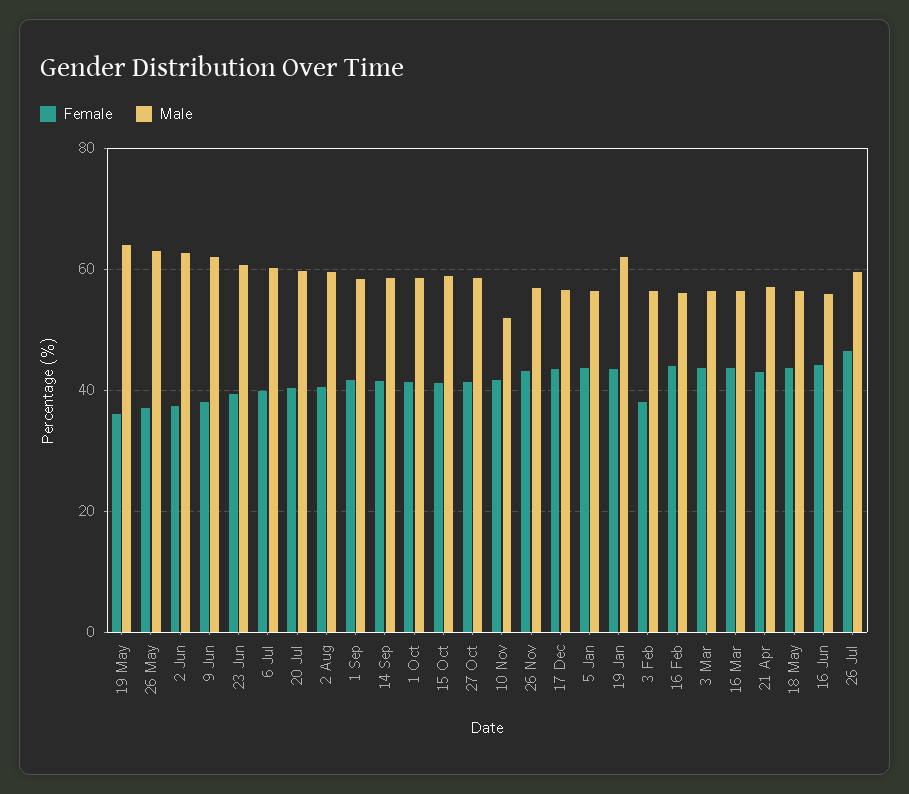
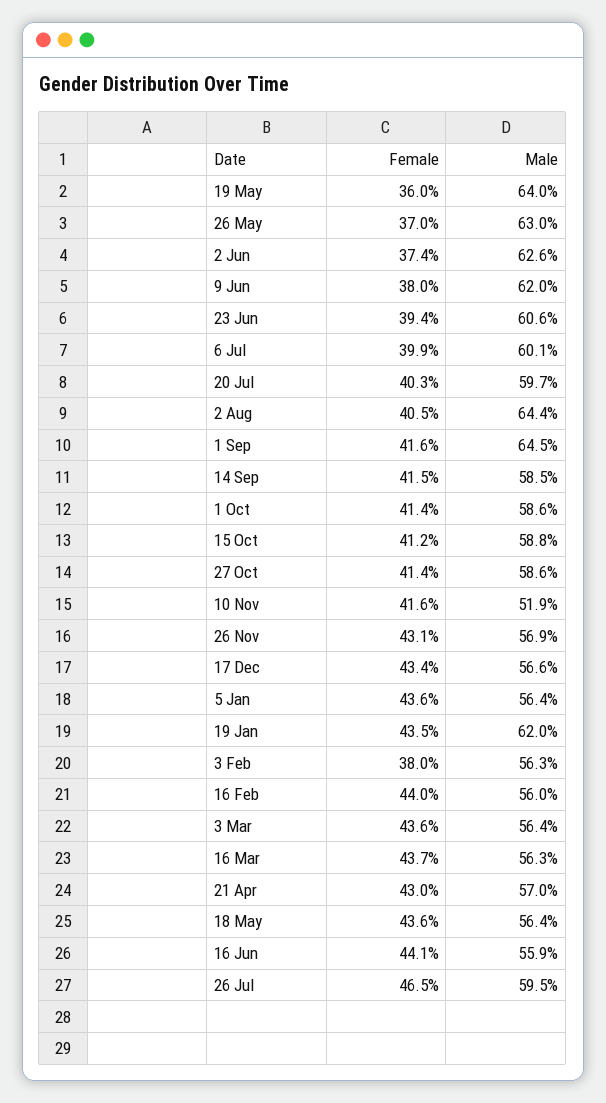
Male, 2 Aug: 60 -> 64.4
Male, 1 Sep: 58 -> 64.5

